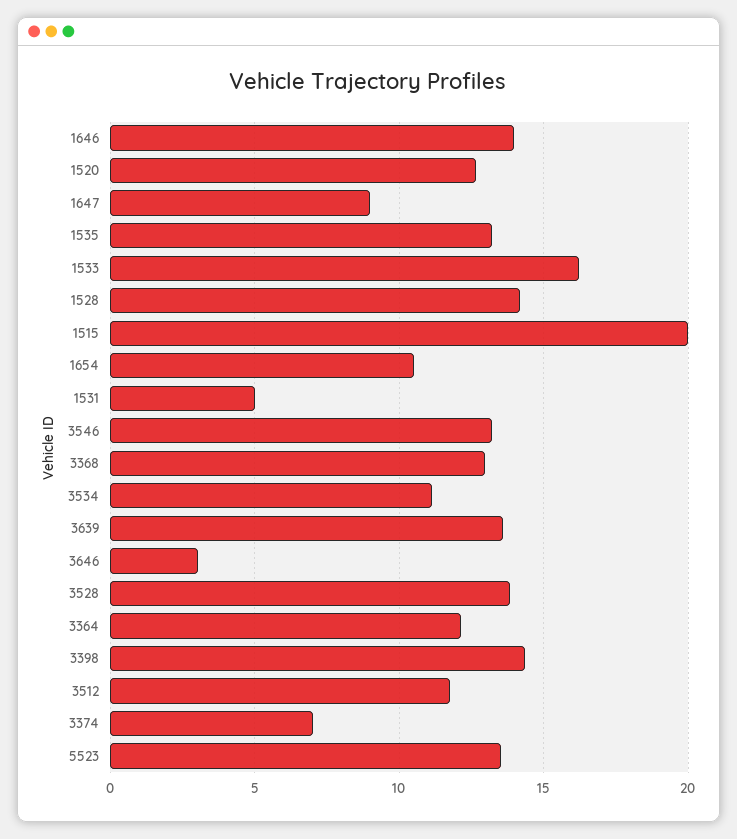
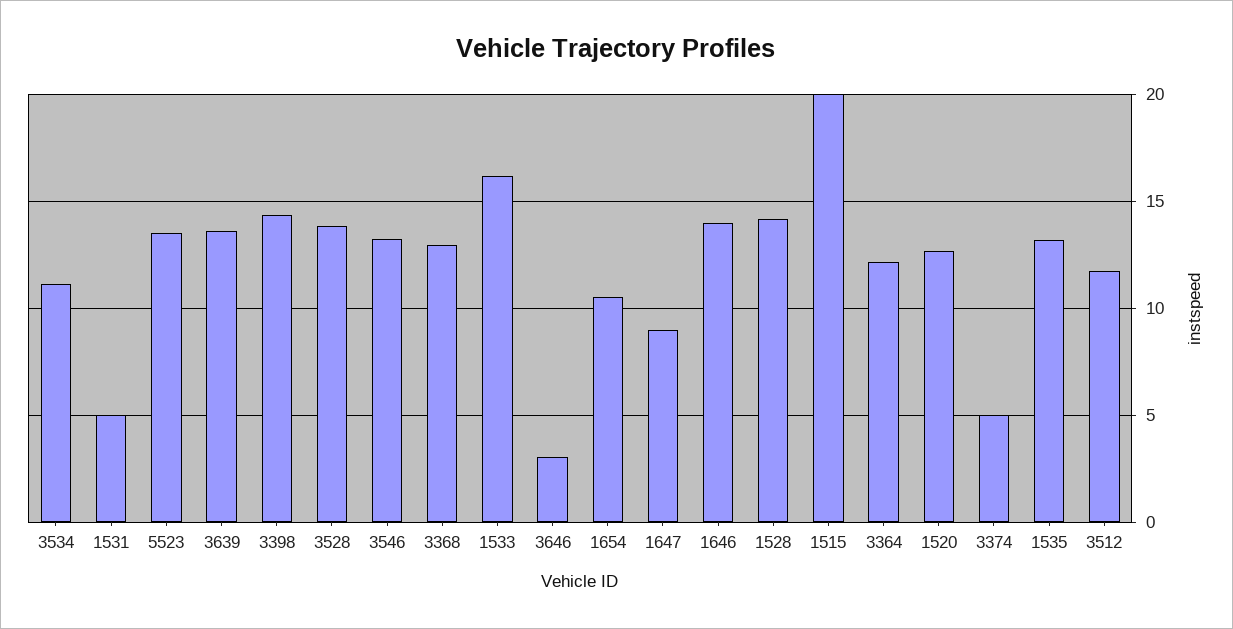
3374: 7 -> 5

